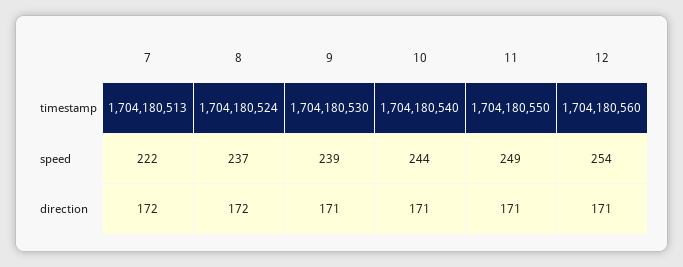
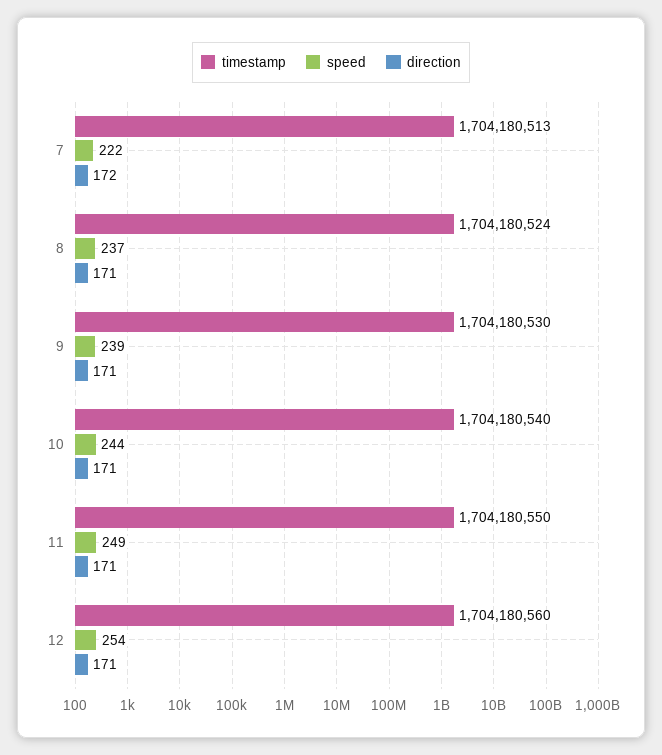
direction, 8: 172 -> 171

